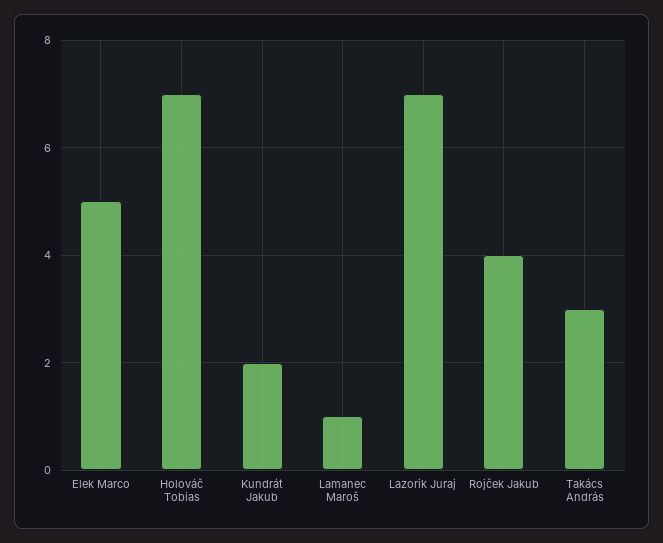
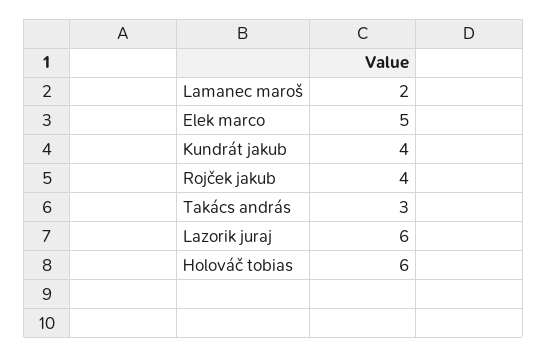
Holováč Tobias: 7 -> 6
Kundrát Jakub: 2 -> 4
Lamanec Maroš: 1 -> 2
Lazorik Juraj: 7 -> 6

